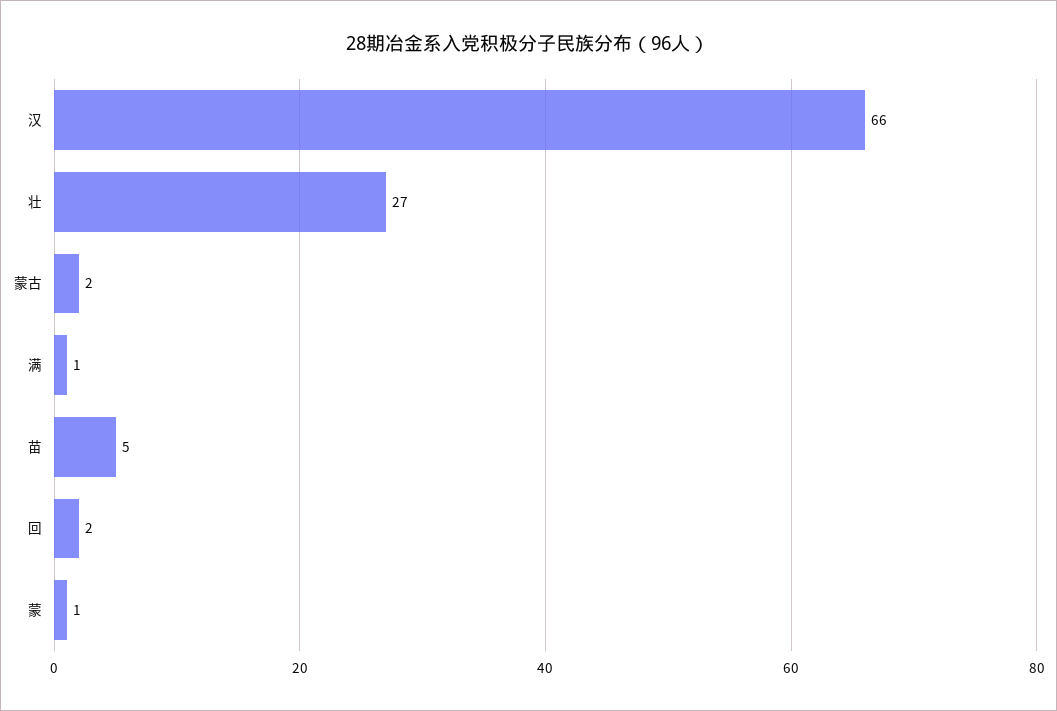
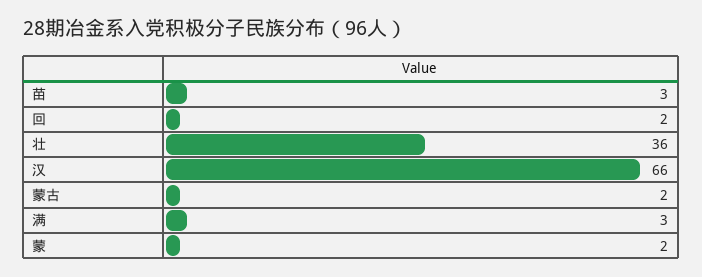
壮: 27 -> 36
满: 1 -> 3
苗: 5 -> 3
蒙: 1 -> 2

